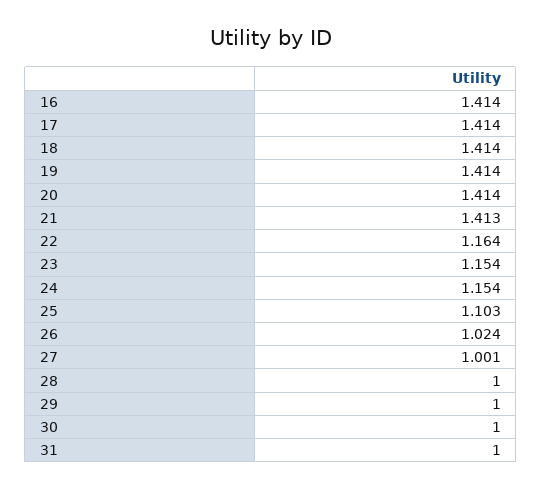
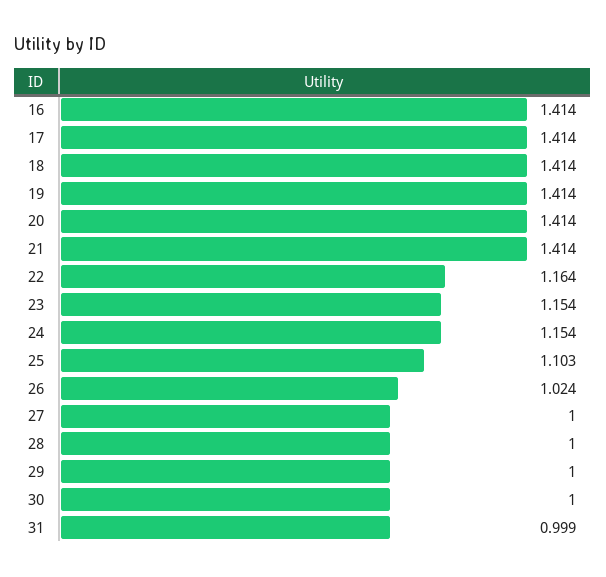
21: 1.413 -> 1.414
27: 1.001 -> 1
31: 1 -> 0.999

